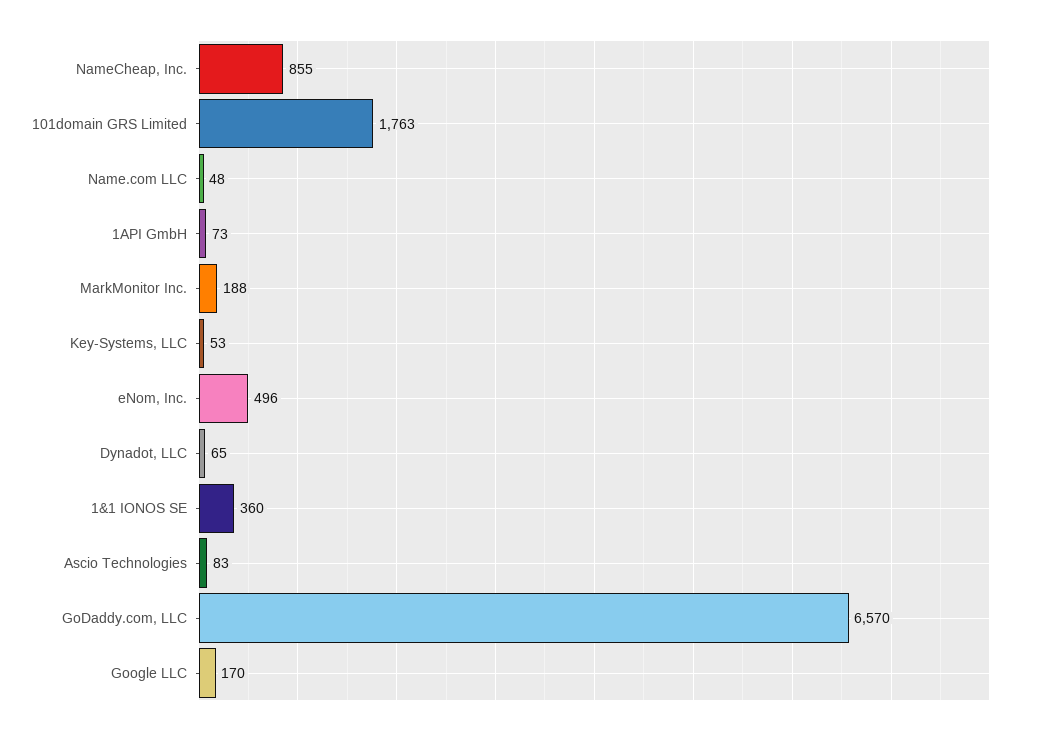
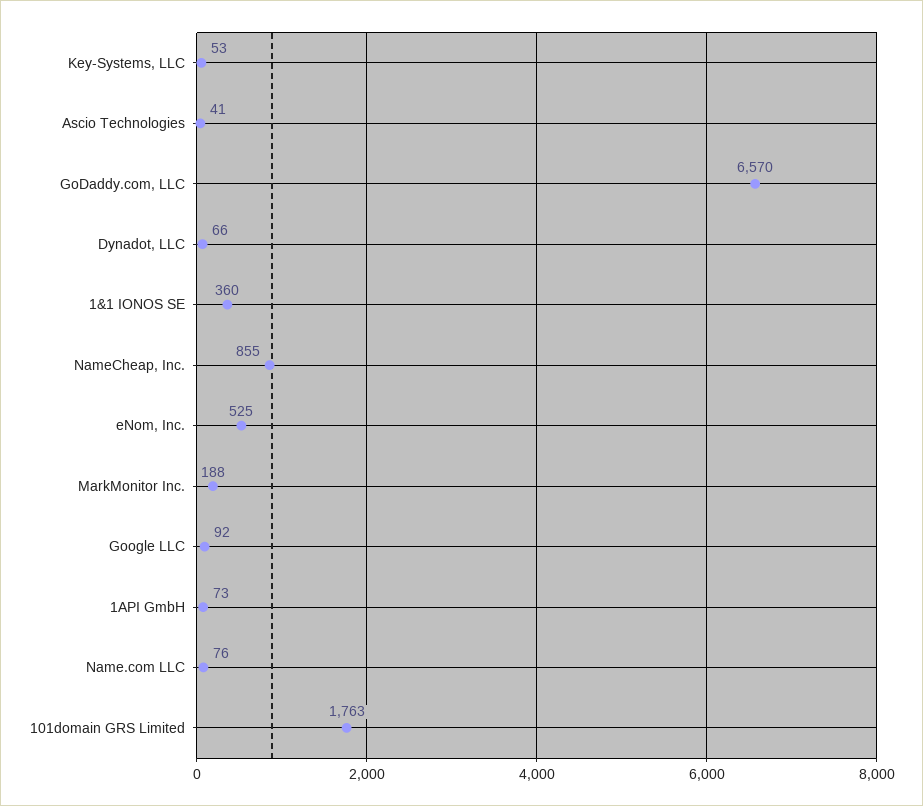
Name.com LLC: 48 -> 76
eNom, Inc.: 496 -> 525
Dynadot, LLC: 65 -> 66
Ascio Technologies: 83 -> 41
Google LLC: 170 -> 92

